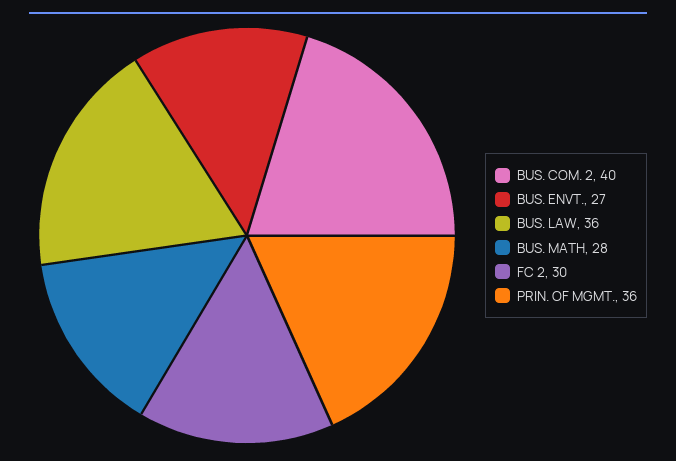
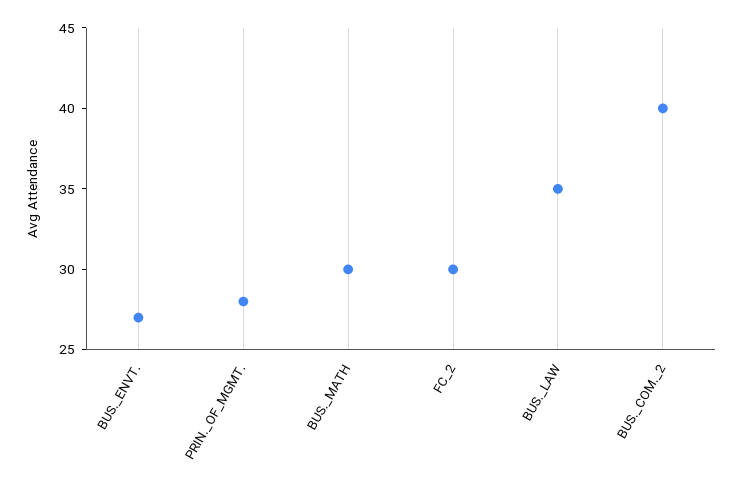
BUS. LAW: 36 -> 35
BUS. MATH: 28 -> 30
PRIN. OF MGMT.: 36 -> 28

